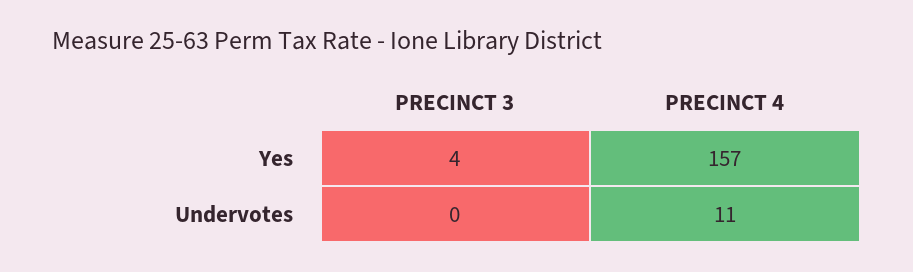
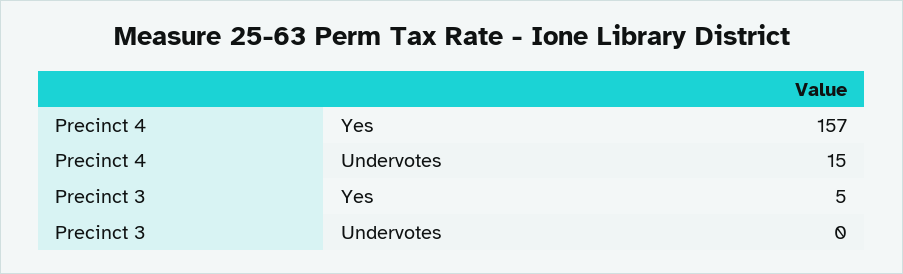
PRECINCT 3, Yes: 4 -> 5
PRECINCT 4, Undervotes: 11 -> 15

